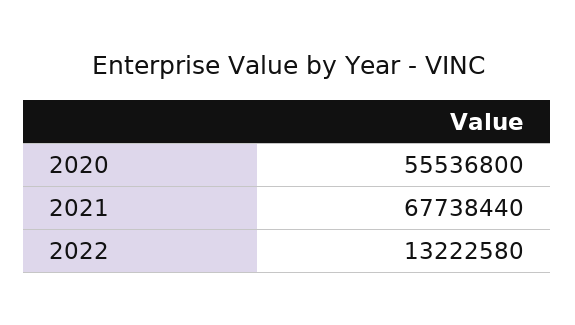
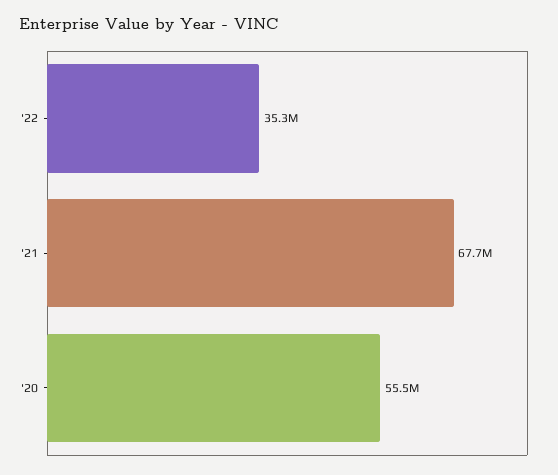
2022: 13222580 -> 35300000

